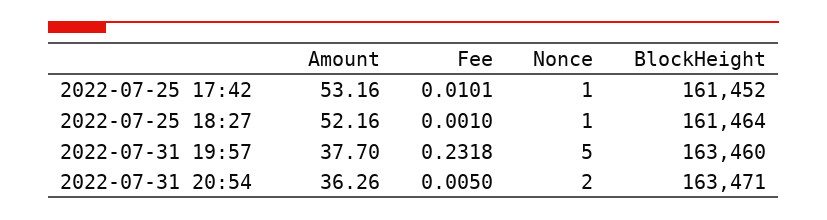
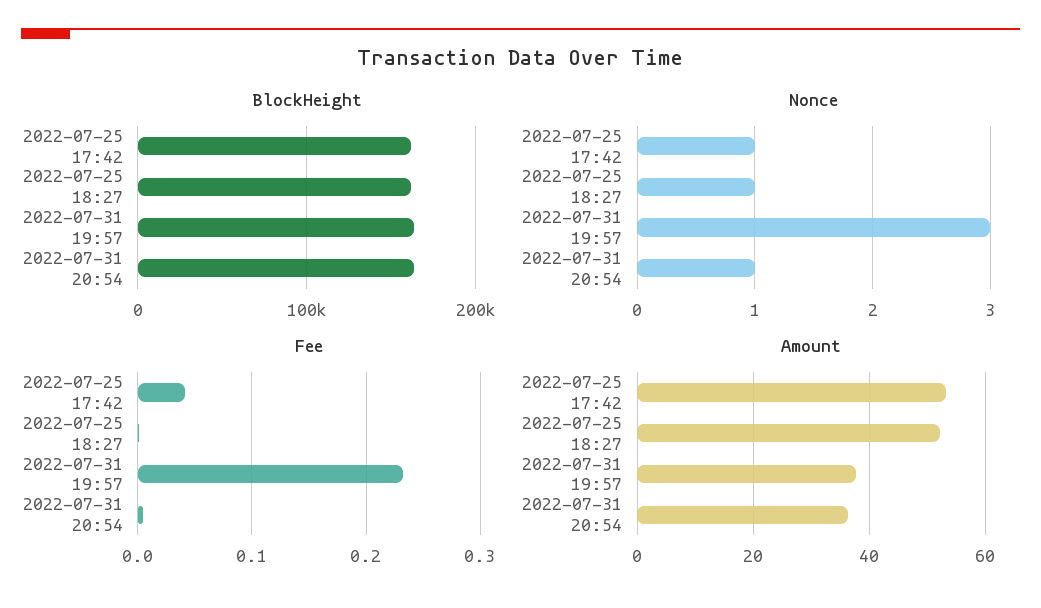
Fee, 2022-07-25 17:42: 0.0101 -> 0.04
Nonce, 2022-07-31 19:57: 5 -> 3
Nonce, 2022-07-31 20:54: 2 -> 1

